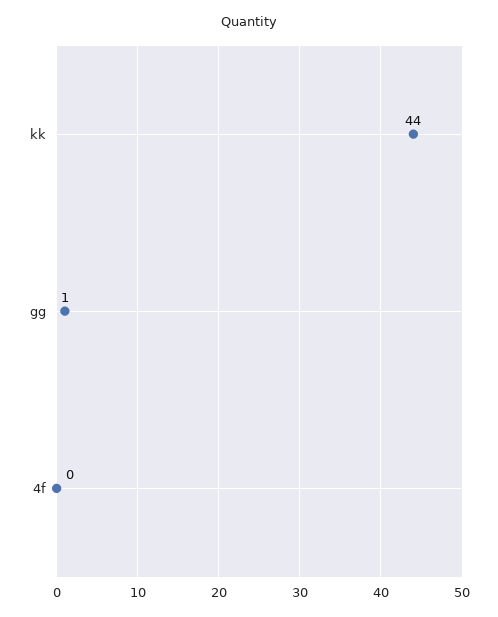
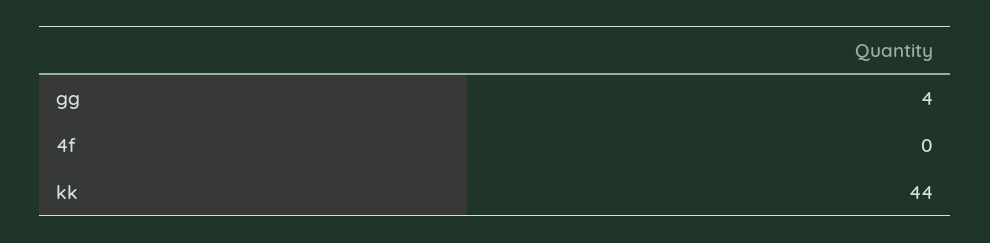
gg: 1 -> 4

